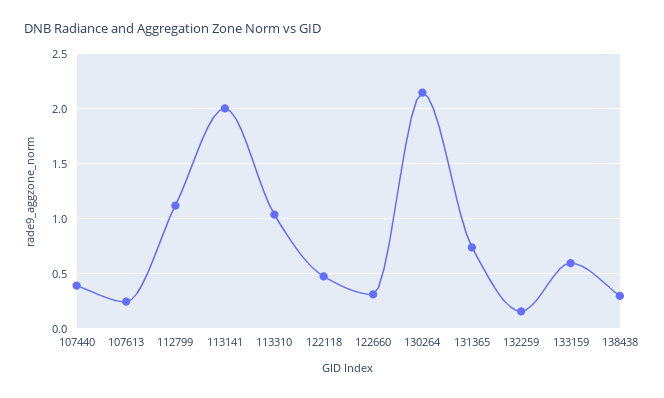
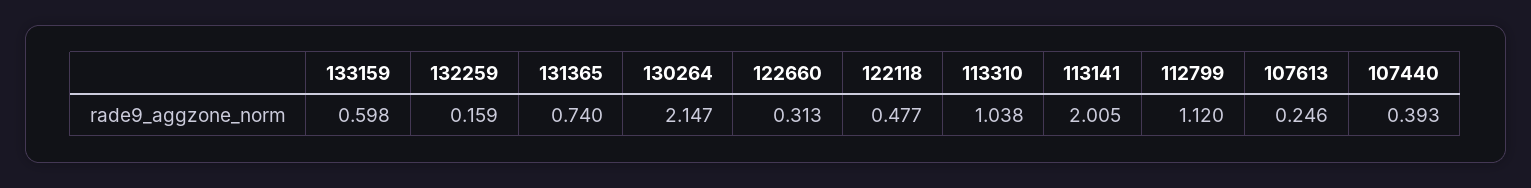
138438: 0.3 -> none

